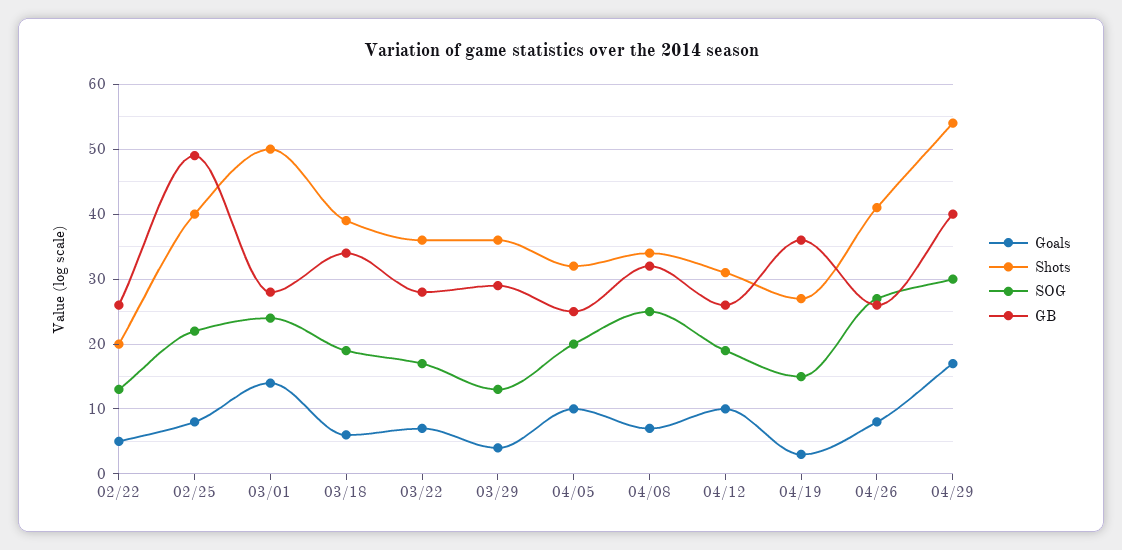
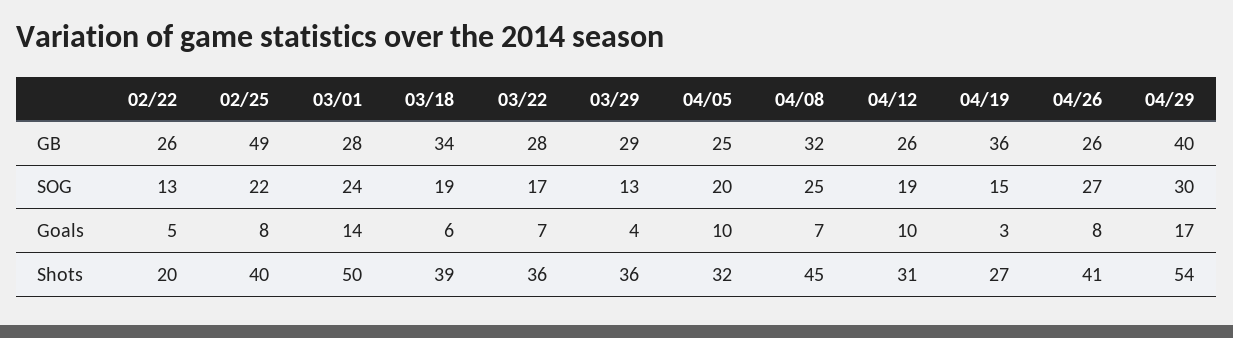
Shots, 04/08: 34 -> 45

